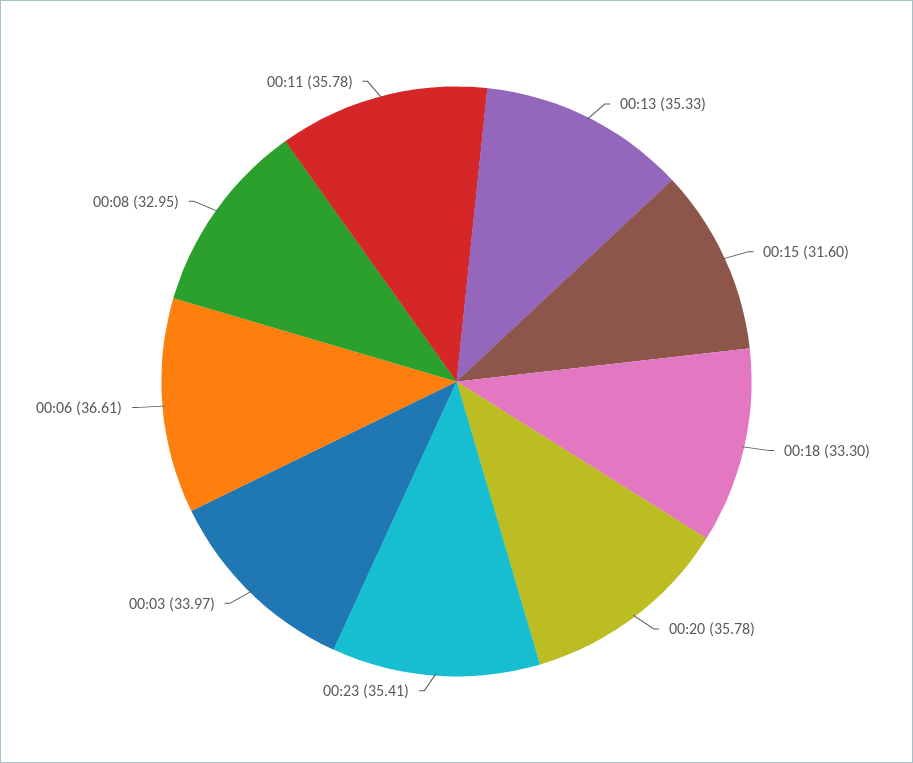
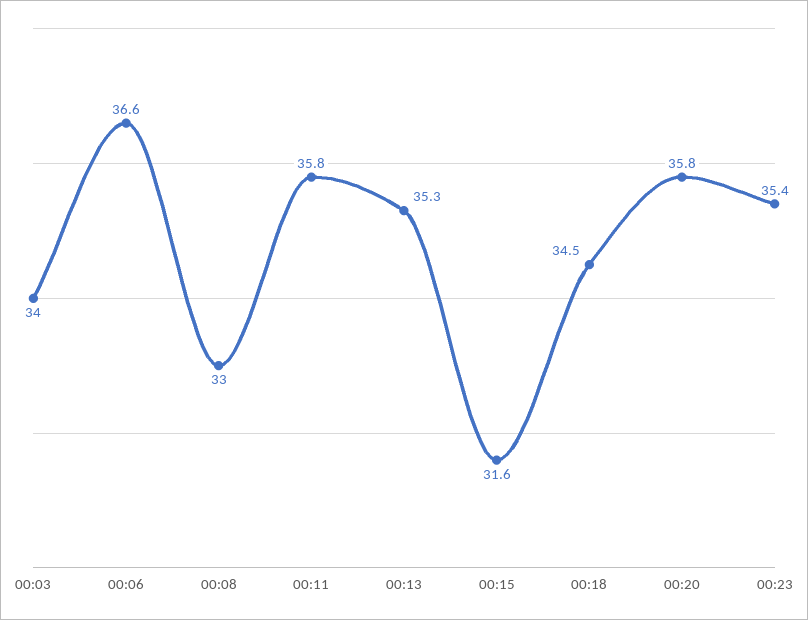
00:18: 33.3 -> 34.5

